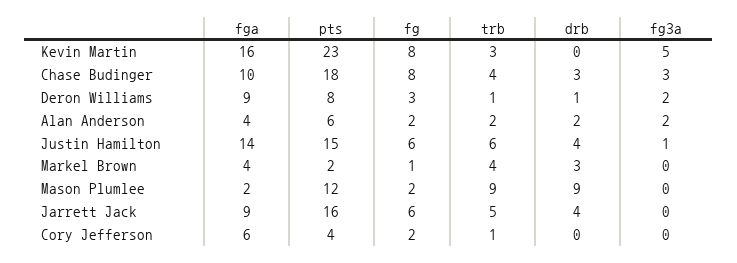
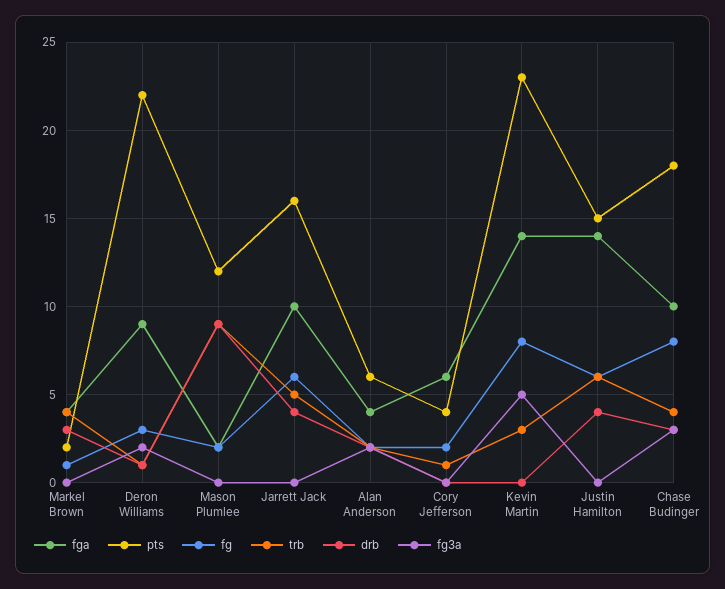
fga, Kevin Martin: 16 -> 14
pts, Deron Williams: 8 -> 22
fg3a, Justin Hamilton: 1 -> 0
fga, Jarrett Jack: 9 -> 10

